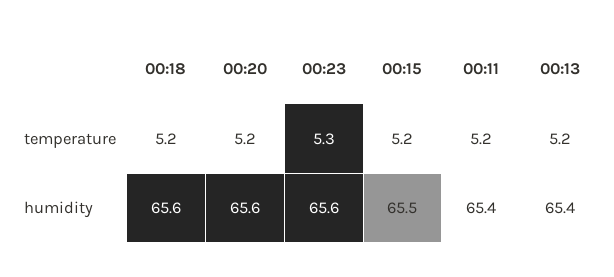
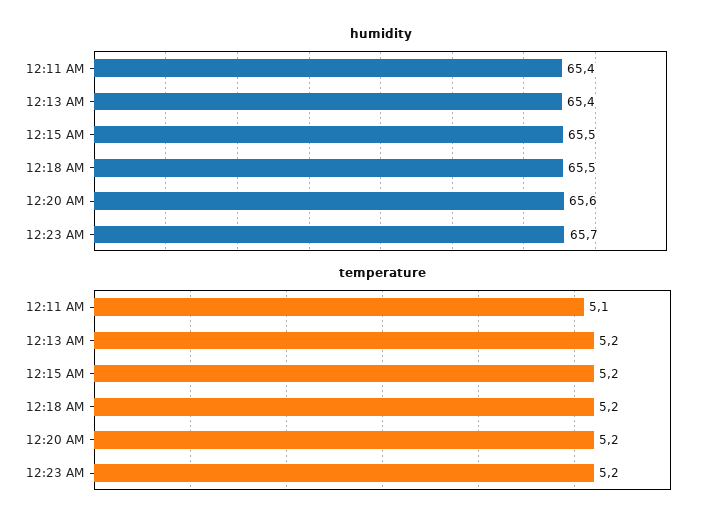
temperature, 00:23: 5.3 -> 5.2
temperature, 00:11: 5.2 -> 5.1
humidity, 00:18: 65.6 -> 65.5
humidity, 00:23: 65.6 -> 65.7

